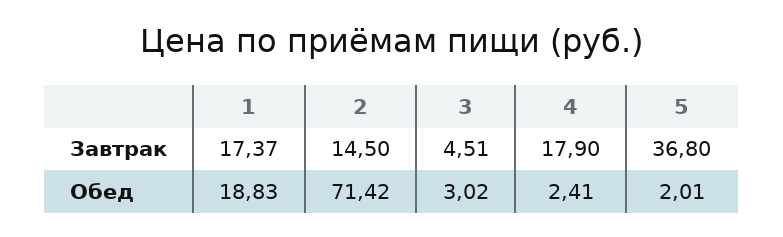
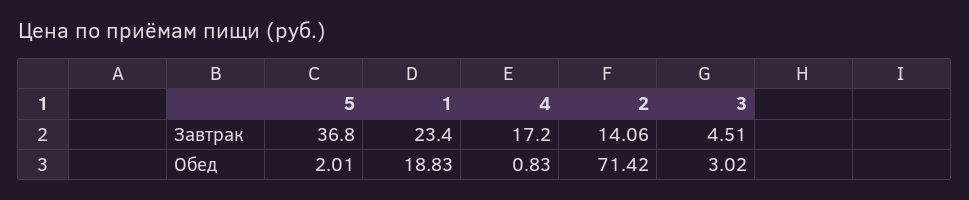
1, Завтрак: 17.37 -> 23.4
2, Завтрак: 14.5 -> 14.06
4, Завтрак: 17.9 -> 17.2
4, Обед: 2.41 -> 0.83

